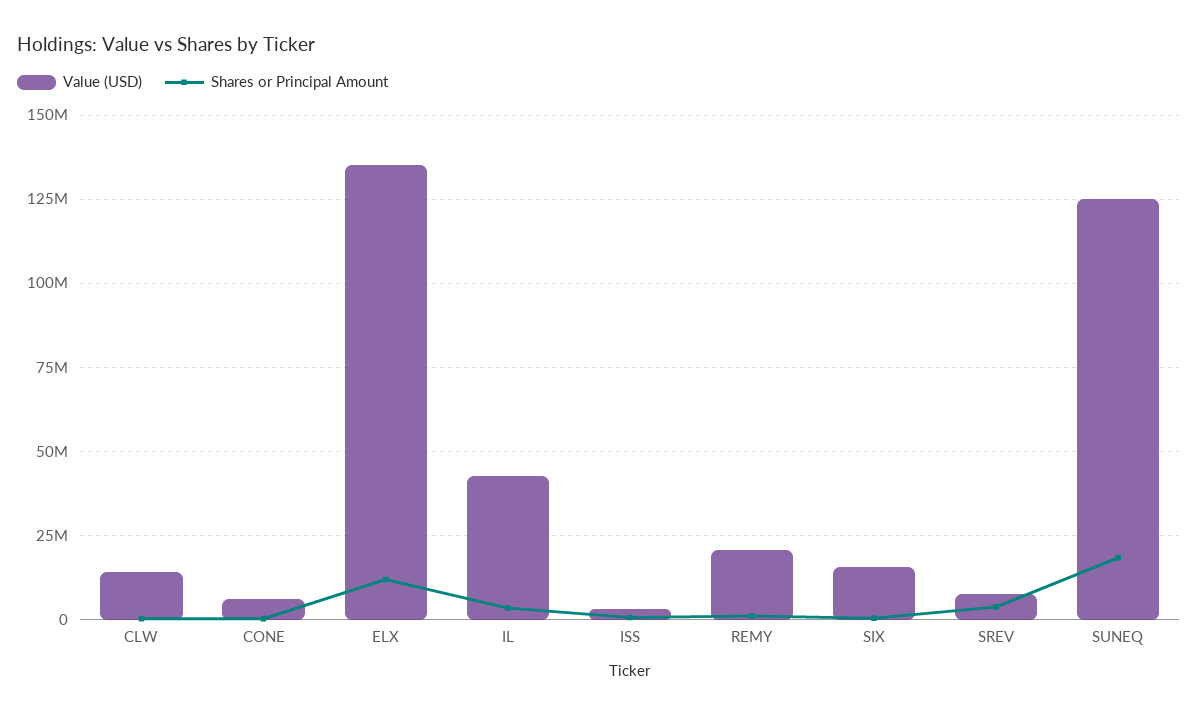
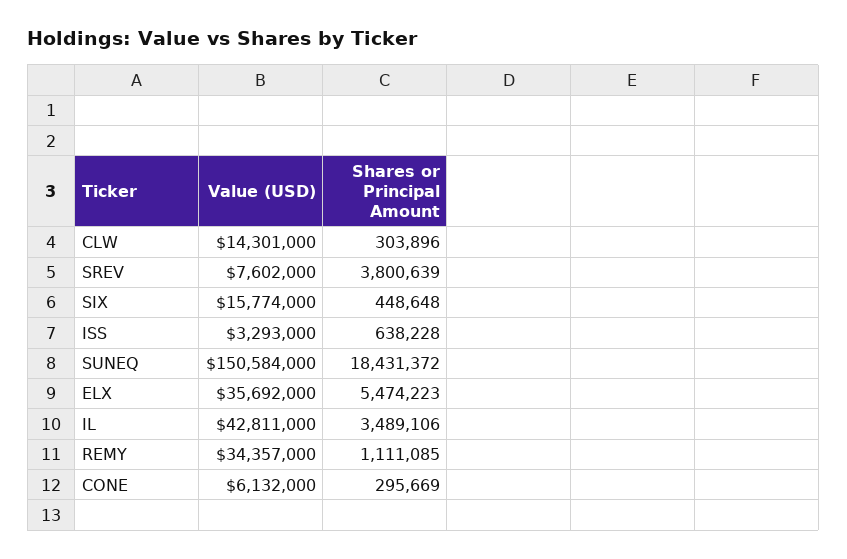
Value (USD), ELX: 135000000 -> 35692000
Shares or Principal Amount, ELX: 12500000 -> 5474223
Value (USD), REMY: 20000000 -> 34357000
Value (USD), SUNEQ: 125000000 -> 150584000

